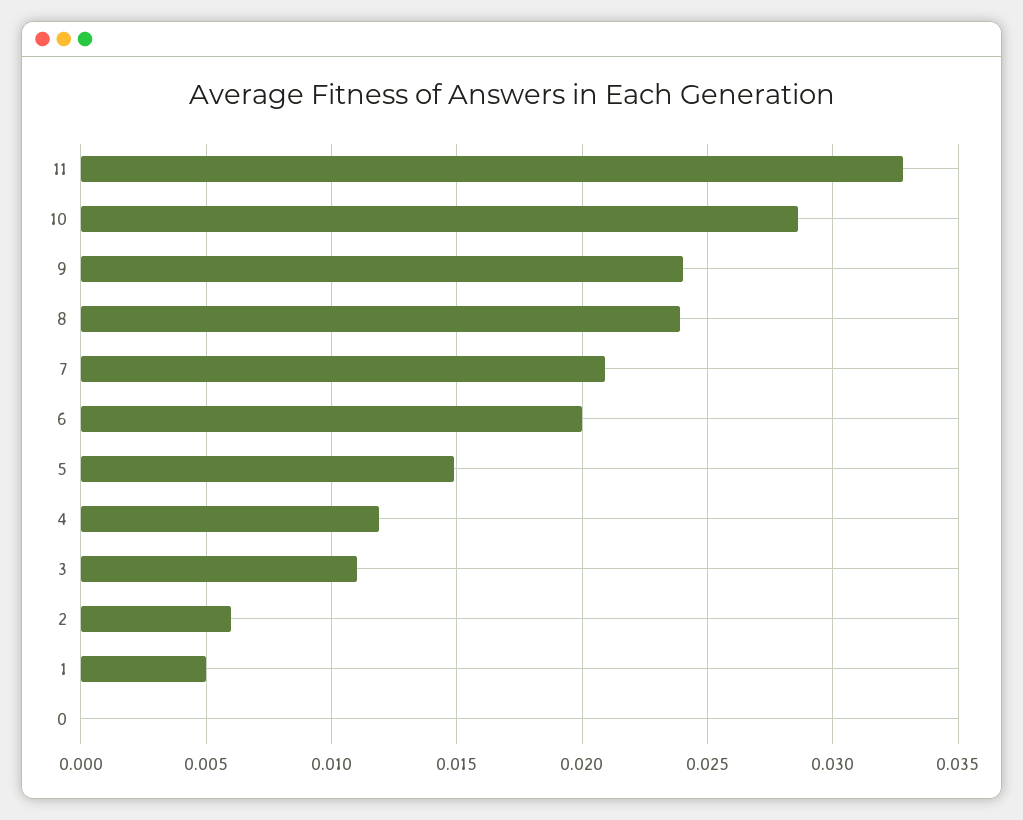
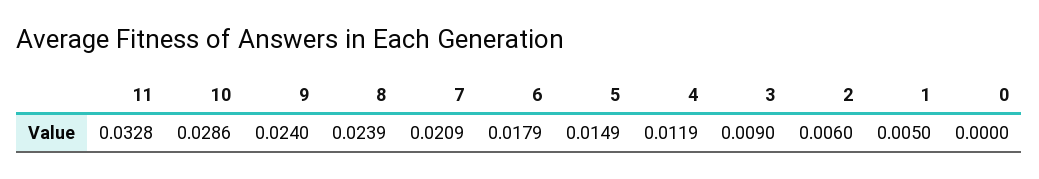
6: 0.02 -> 0.0179
3: 0.011 -> 0.009

